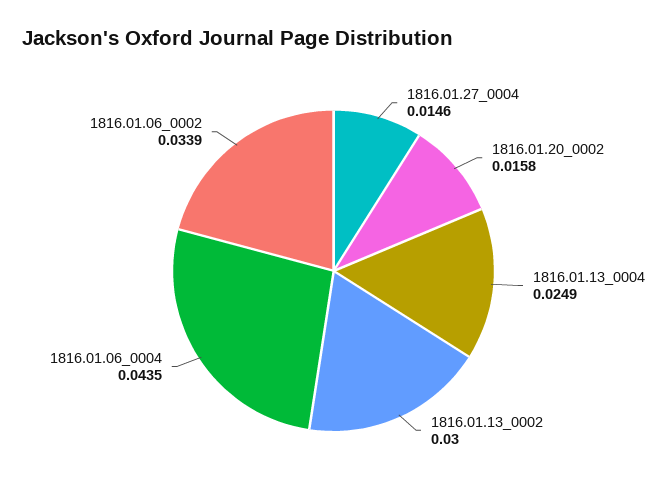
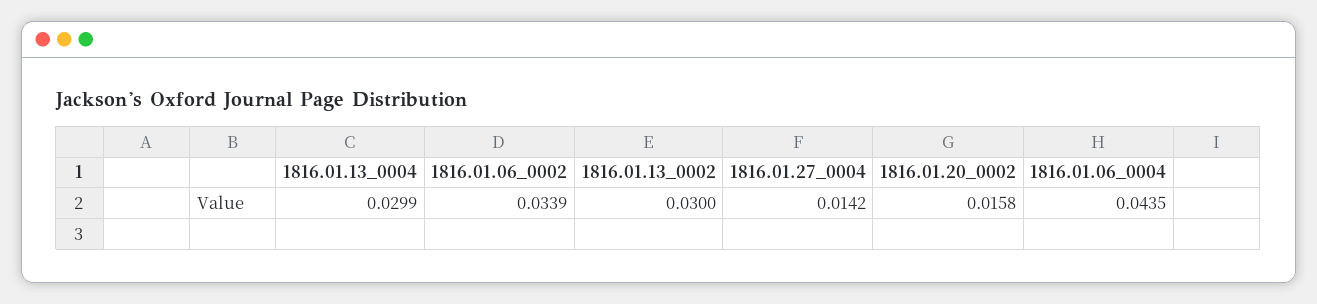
1816.01.27_0004: 0.0146 -> 0.0142
1816.01.13_0004: 0.0249 -> 0.0299

